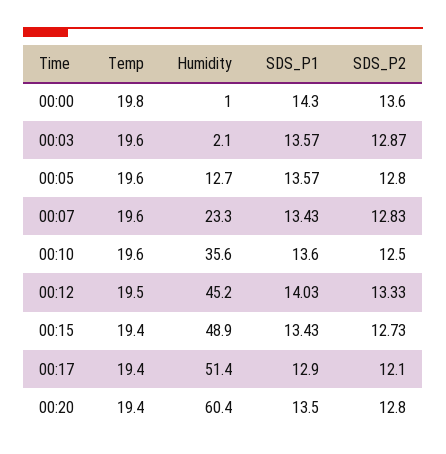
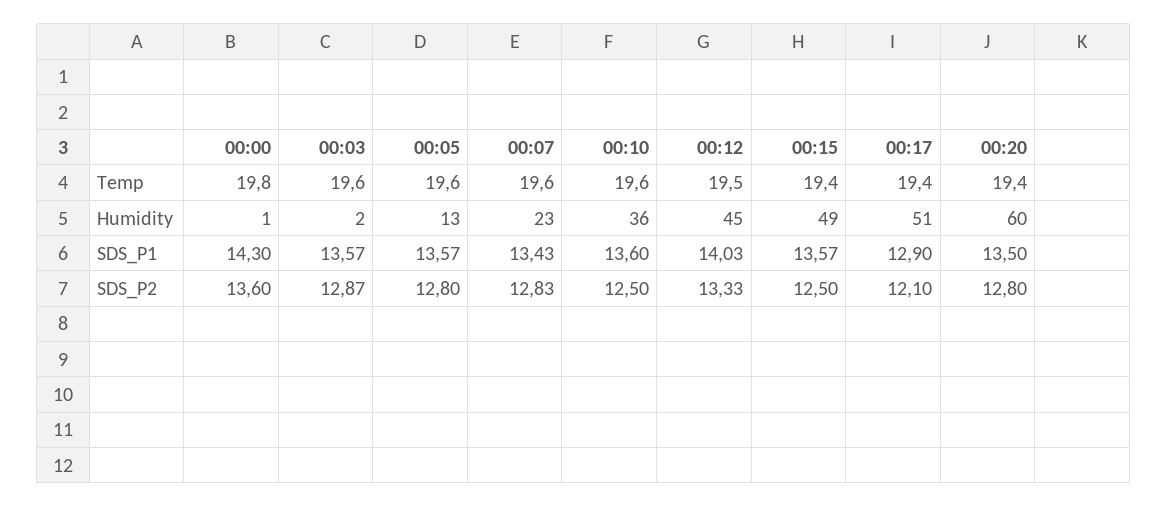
SDS_P1, 00:15: 13.43 -> 13.57
SDS_P2, 00:15: 12.73 -> 12.5

